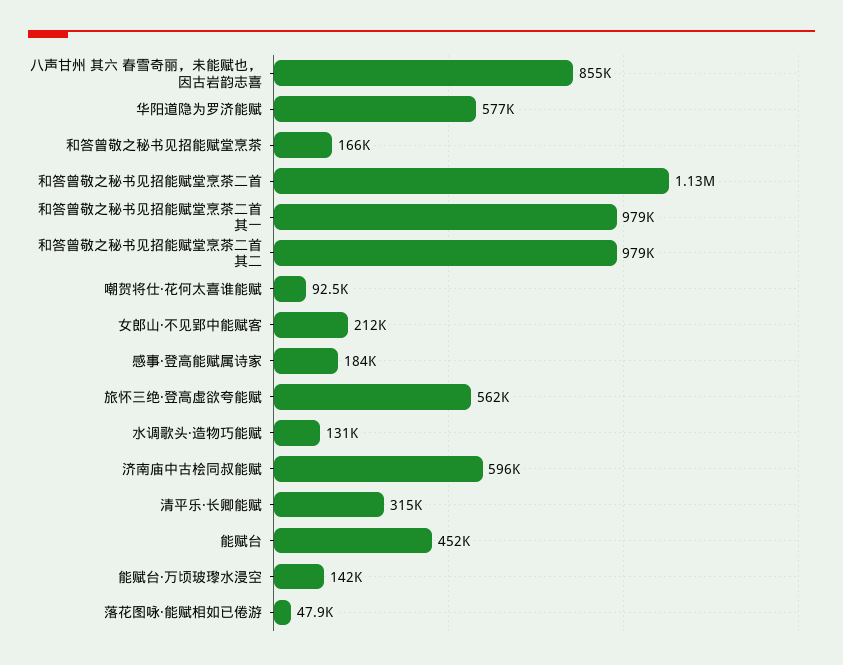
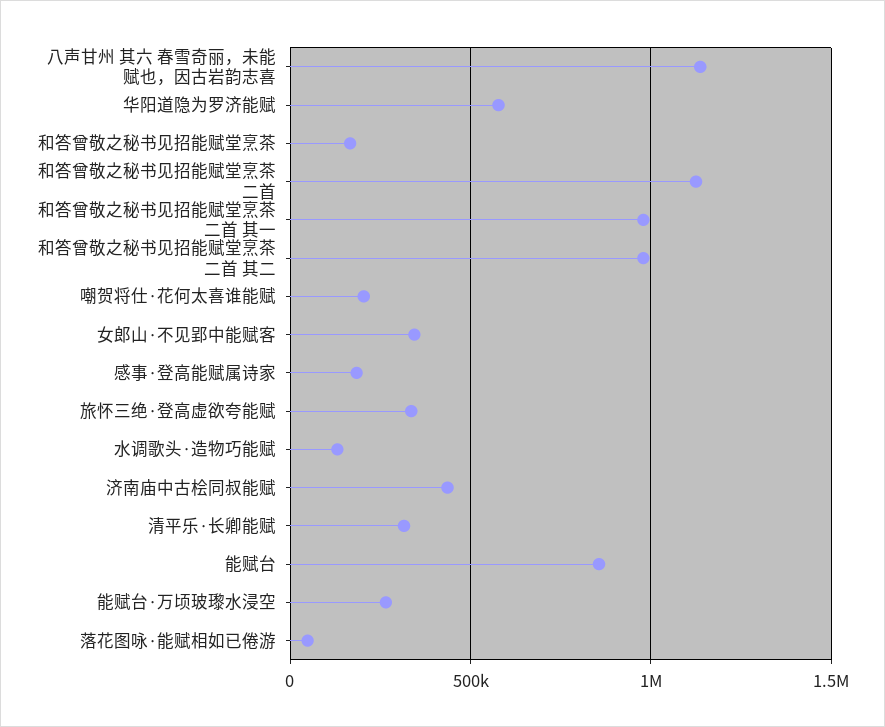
八声甘州 其六 春雪奇丽，未能赋也，因古岩韵志喜: 855000 -> 1150000
嘲贺将仕·花何太喜谁能赋: 92500 -> 200000
女郎山·不见郢中能赋客: 212000 -> 350000
旅怀三绝·登高虚欲夸能赋: 562000 -> 350000
济南庙中古桧同叔能赋: 596000 -> 450000
能赋台: 452000 -> 850000
能赋台·万顷玻瓈水浸空: 142000 -> 250000

